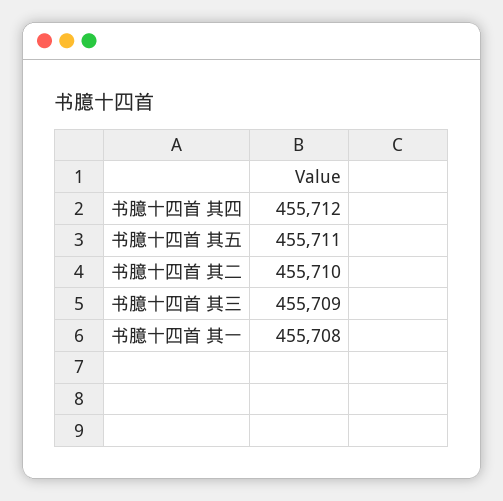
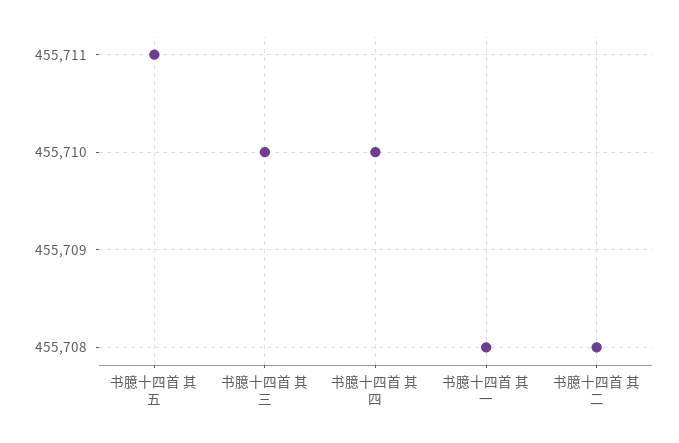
书臆十四首 其四: 455712 -> 455710
书臆十四首 其二: 455710 -> 455708
书臆十四首 其三: 455709 -> 455710

